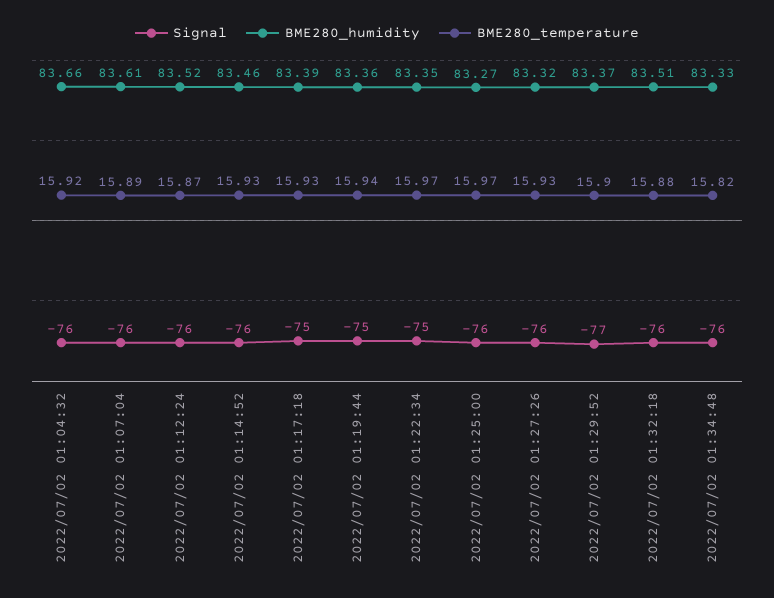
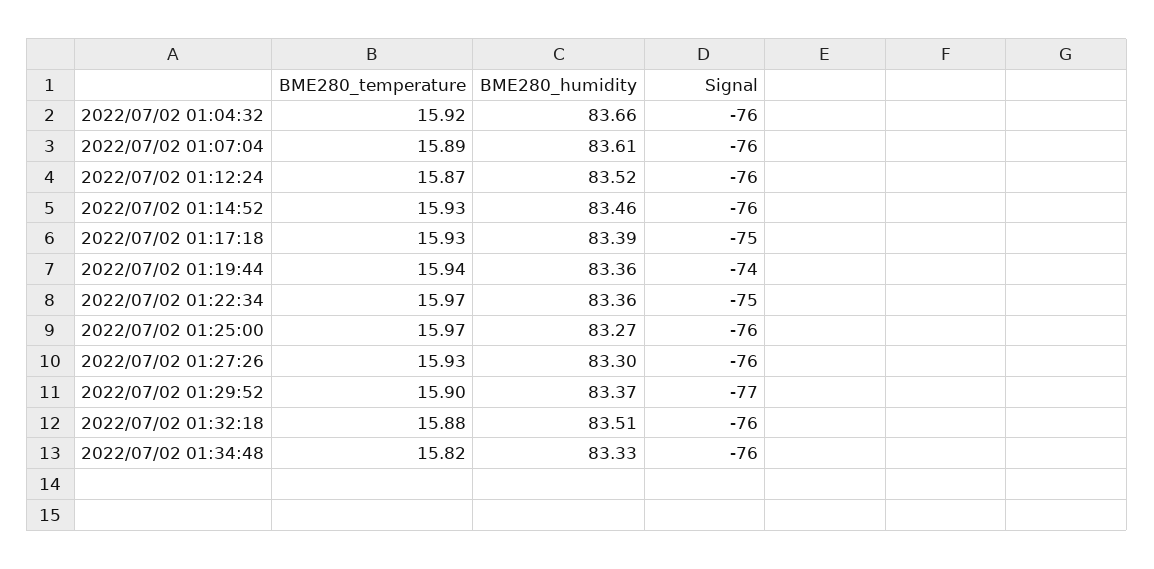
Signal, 2022/07/02 01:19:44: -75 -> -74
BME280_humidity, 2022/07/02 01:22:34: 83.35 -> 83.36
BME280_humidity, 2022/07/02 01:27:26: 83.32 -> 83.3

